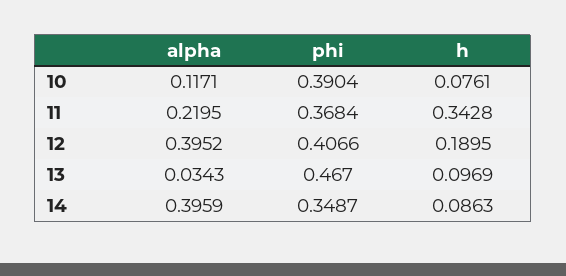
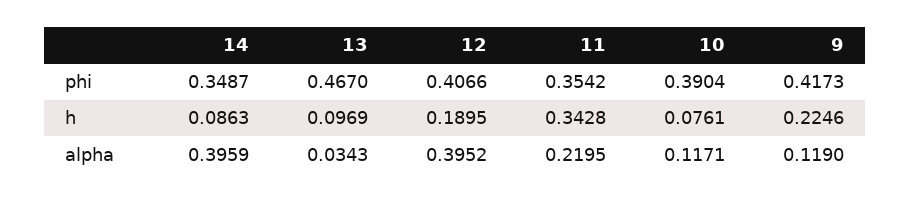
phi, 11: 0.3684 -> 0.3542
phi, 9: none -> 0.4173
h, 9: none -> 0.2246
alpha, 9: none -> 0.119

